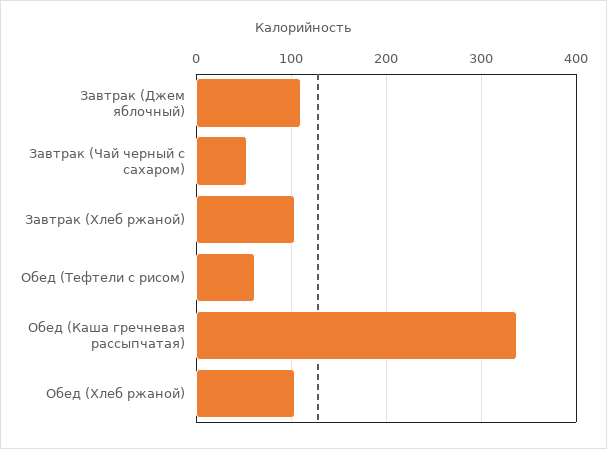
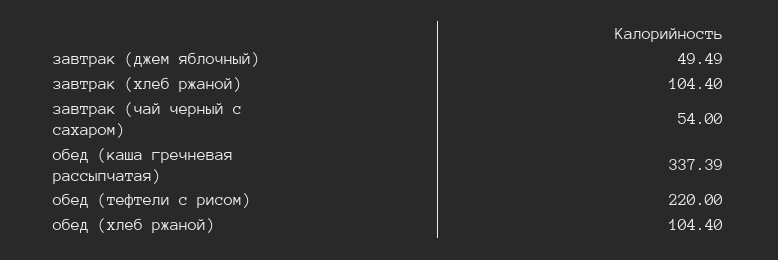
Завтрак (Джем яблочный): 110 -> 49.49
Обед (Тефтели с рисом): 60 -> 220

